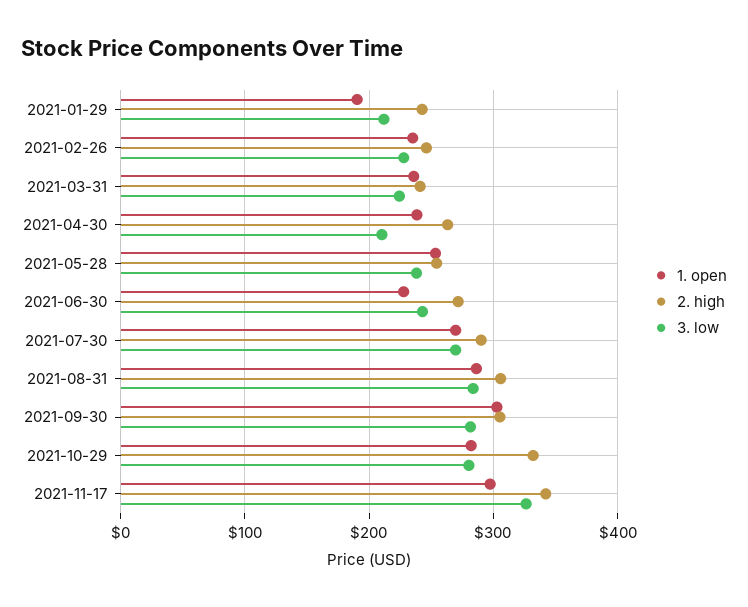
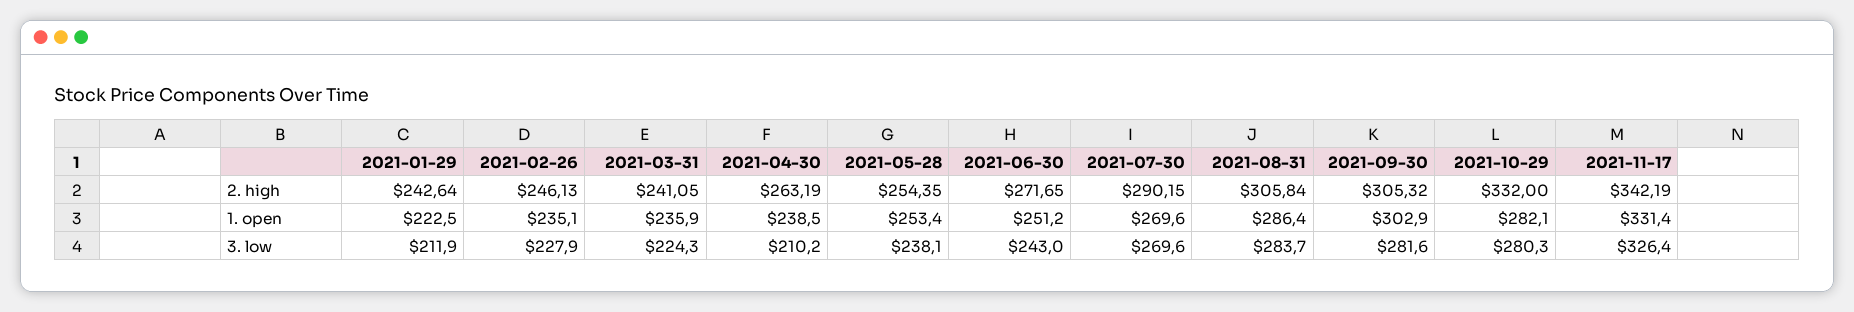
1. open, 2021-01-29: 190 -> 222.5
1. open, 2021-06-30: 230 -> 251.2
1. open, 2021-11-17: 300 -> 331.4

